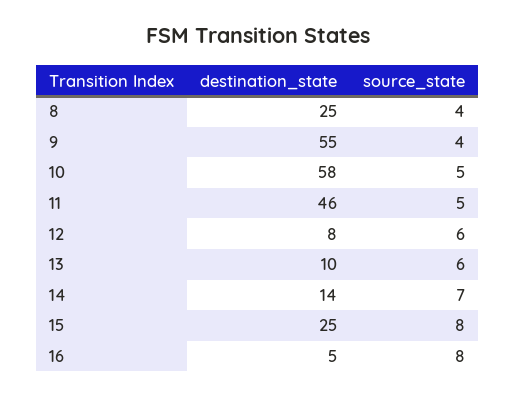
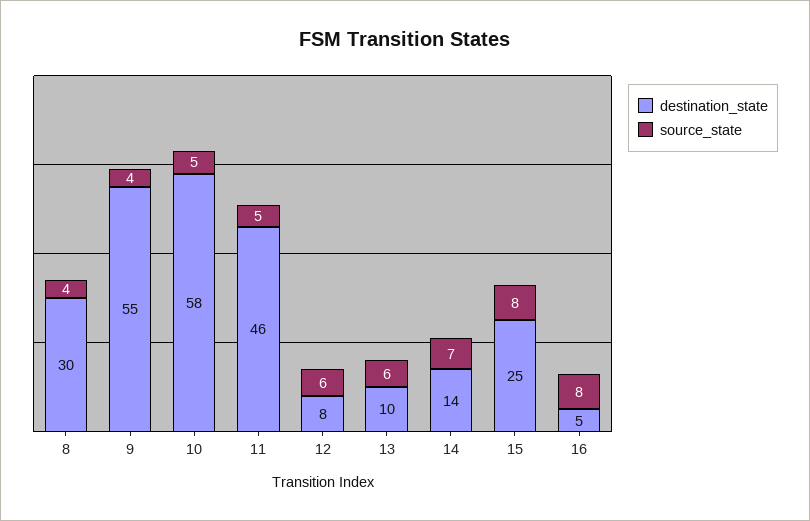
destination_state, 8: 25 -> 30

